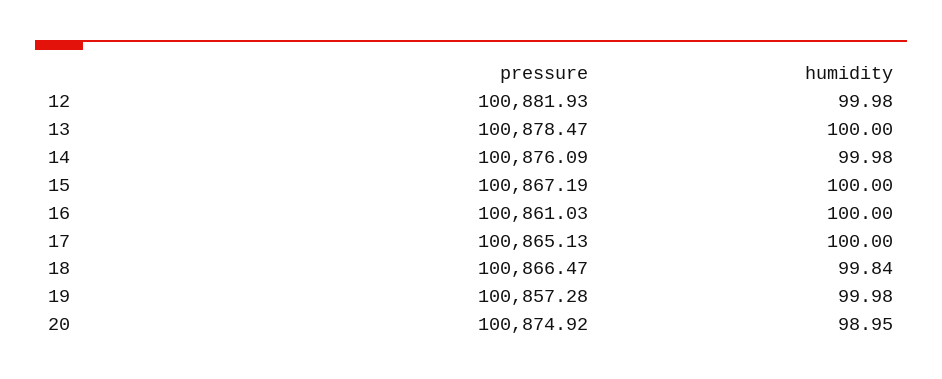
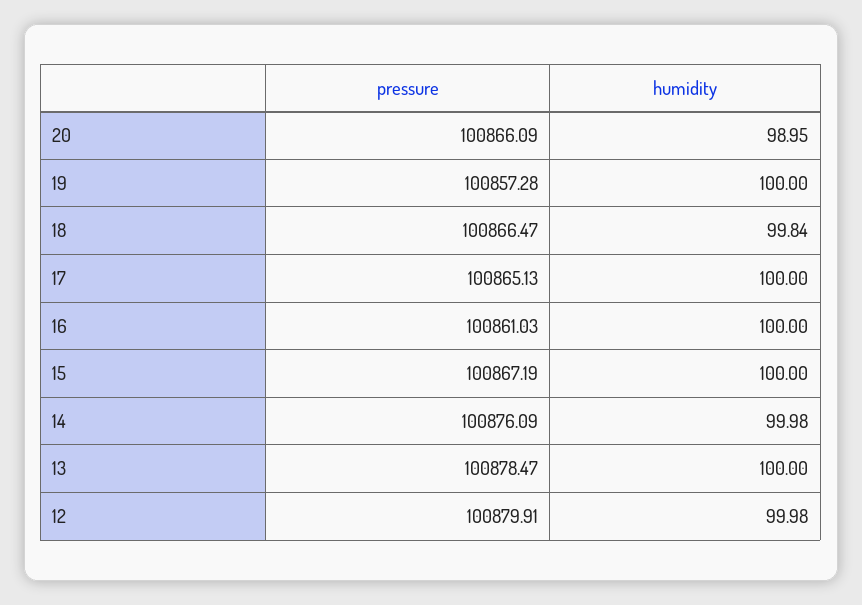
pressure, 12: 100881.93 -> 100879.91
humidity, 19: 99.98 -> 100
pressure, 20: 100874.92 -> 100866.09

